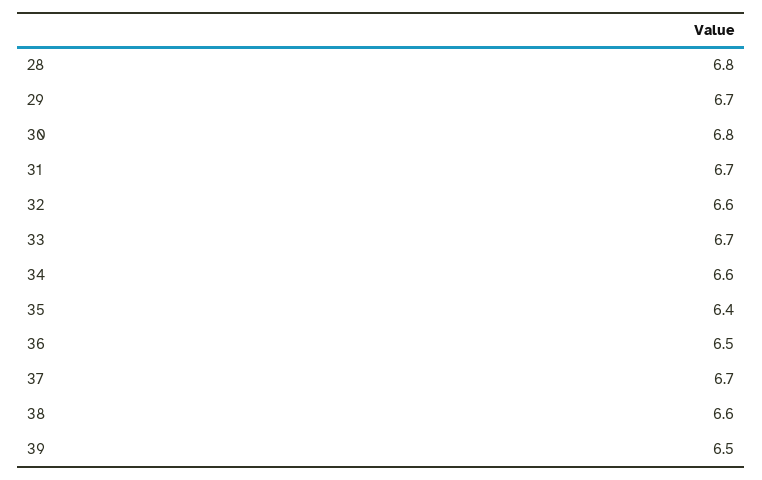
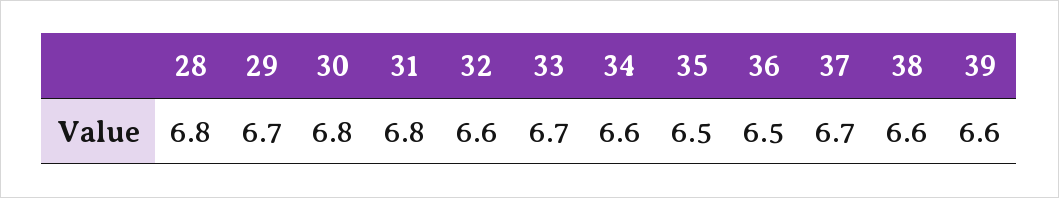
31: 6.7 -> 6.8
35: 6.4 -> 6.5
39: 6.5 -> 6.6

